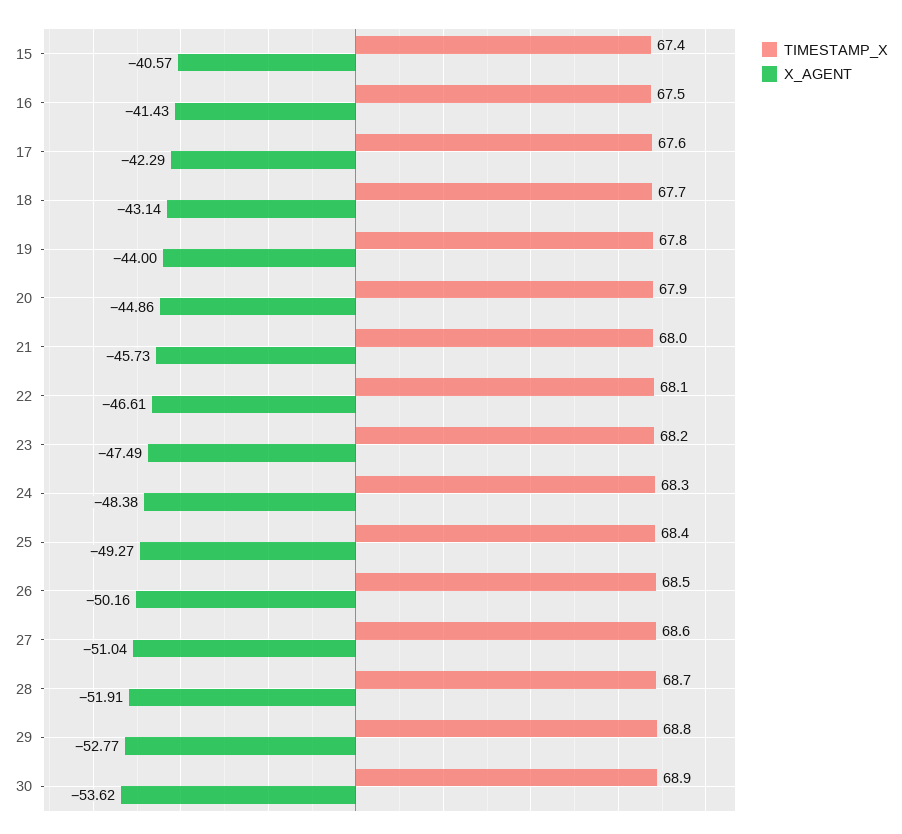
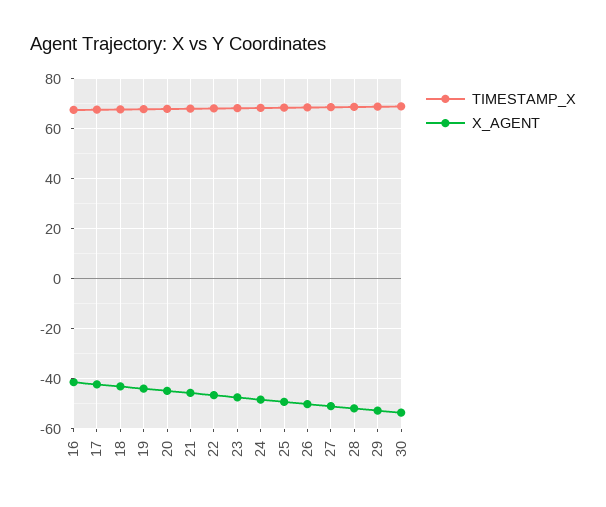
TIMESTAMP_X, 15: 67.4 -> none
X_AGENT, 15: -40.57 -> none

